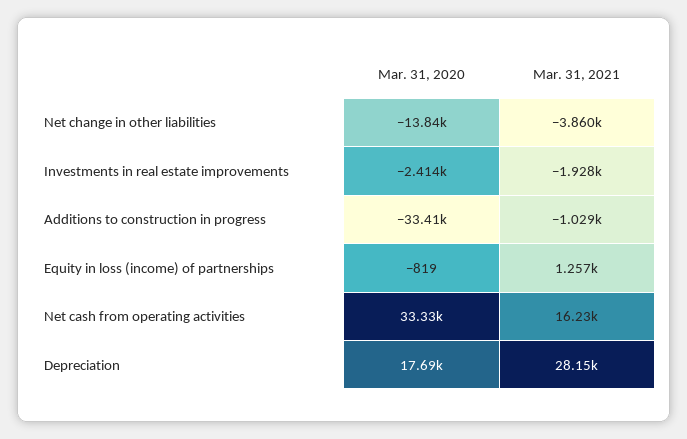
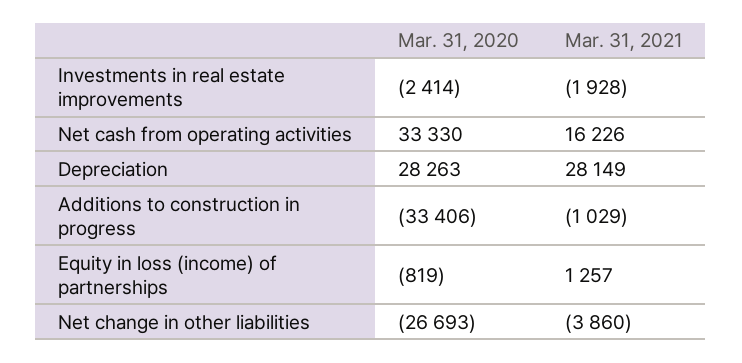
Mar. 31, 2020, Net change in other liabilities: -13840 -> -26693
Mar. 31, 2020, Depreciation: 17690 -> 28263

